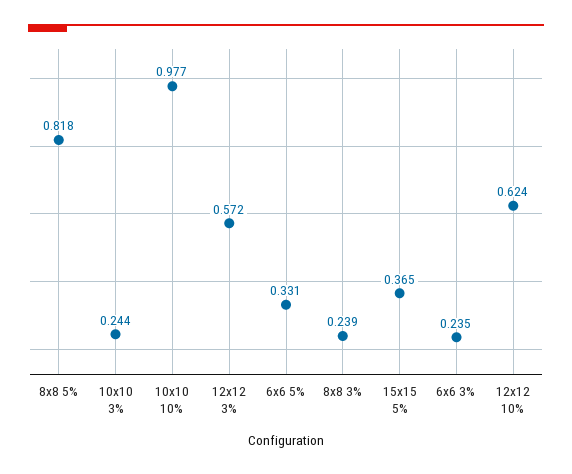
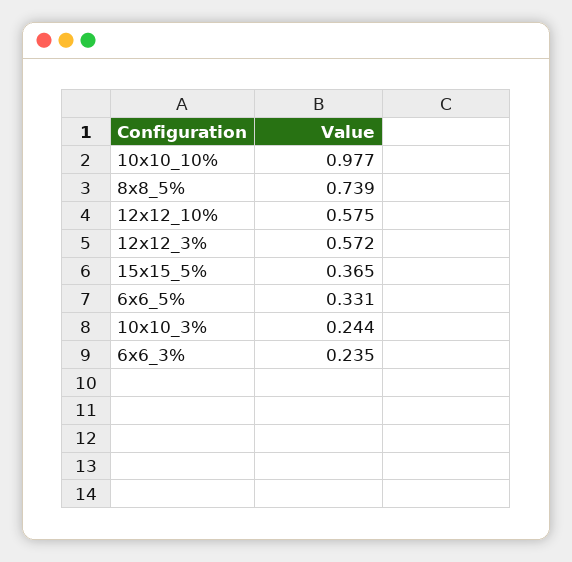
8x8 5%: 0.818 -> 0.739
8x8 3%: 0.239 -> none
12x12 10%: 0.624 -> 0.575

